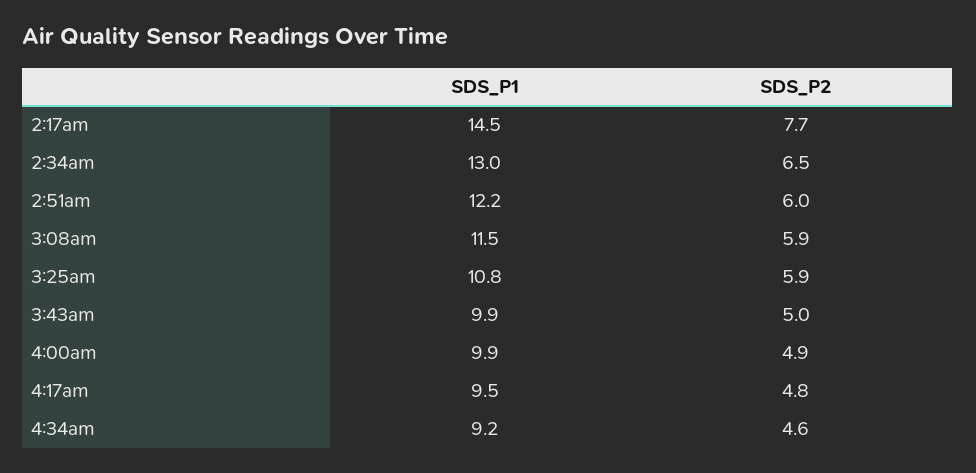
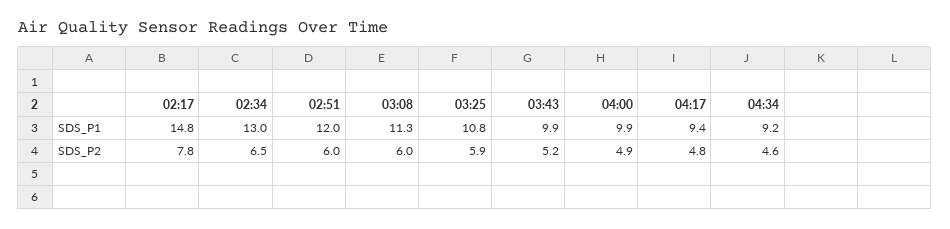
SDS_P1, 2:17am: 14.5 -> 14.8
SDS_P2, 2:17am: 7.7 -> 7.8
SDS_P1, 2:51am: 12.2 -> 12
SDS_P1, 3:08am: 11.5 -> 11.3
SDS_P2, 3:08am: 5.9 -> 6
SDS_P2, 3:43am: 5 -> 5.2
SDS_P1, 4:17am: 9.5 -> 9.4

